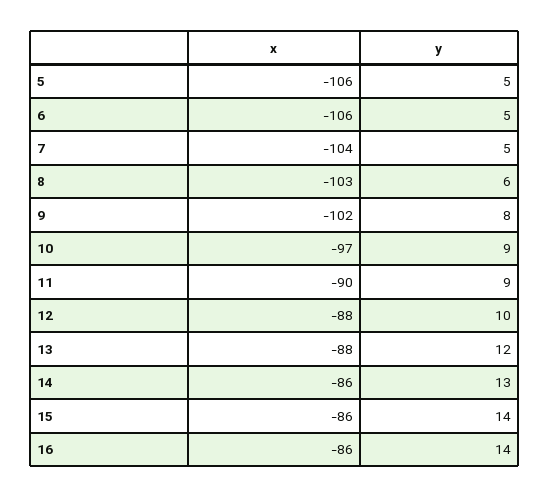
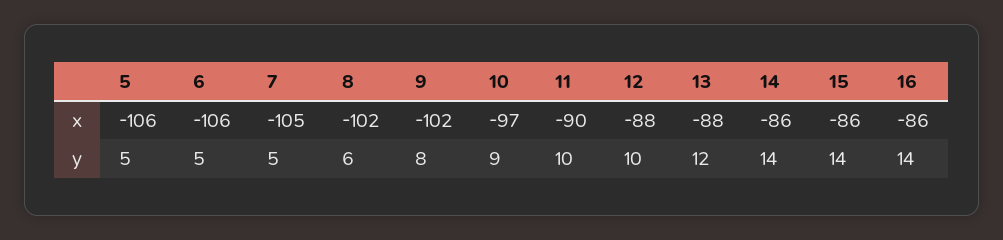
x, 7: -104 -> -105
x, 8: -103 -> -102
y, 11: 9 -> 10
y, 14: 13 -> 14

